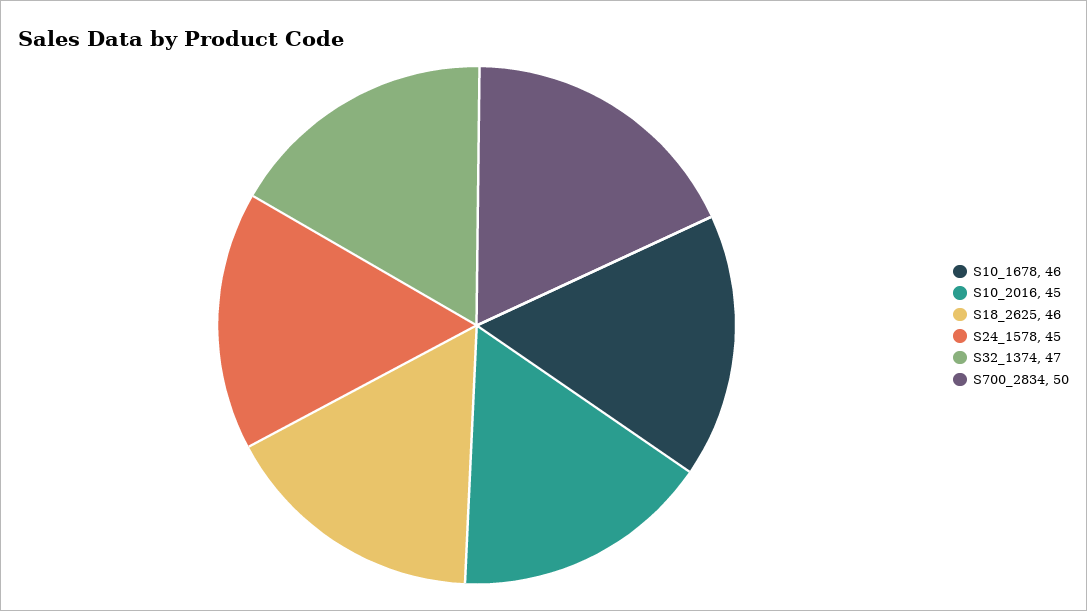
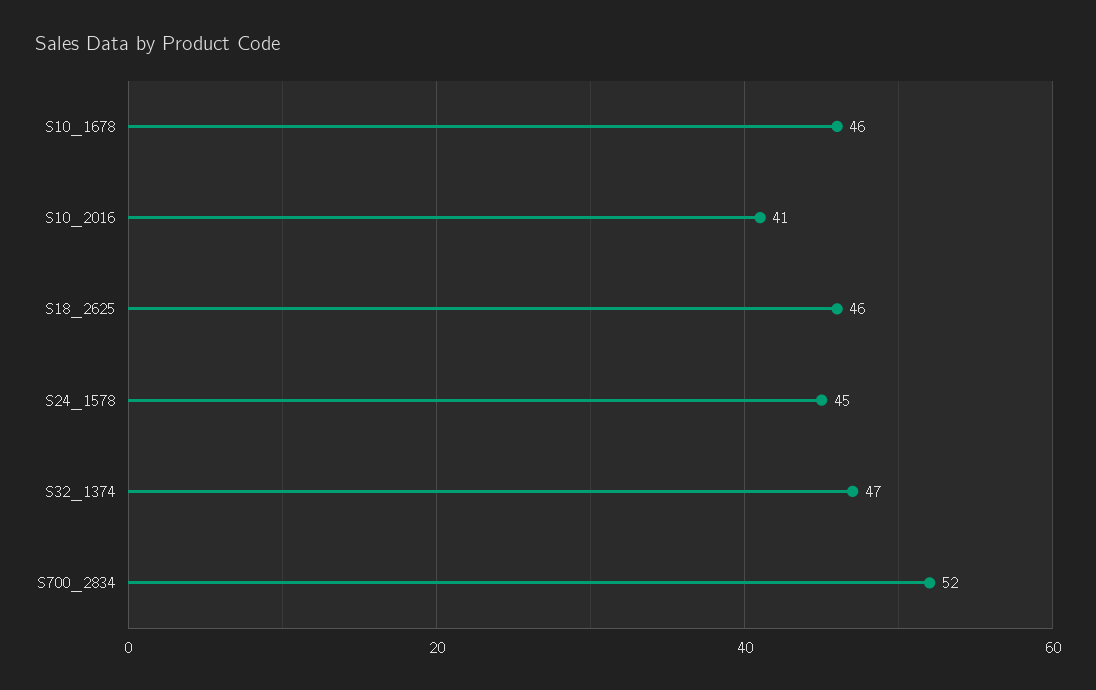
S10_2016: 45 -> 41
S700_2834: 50 -> 52

